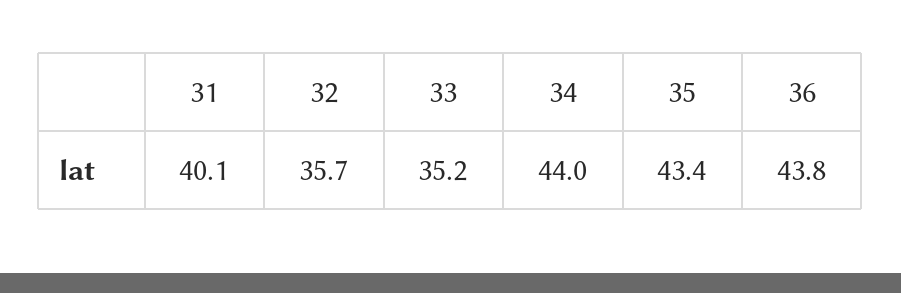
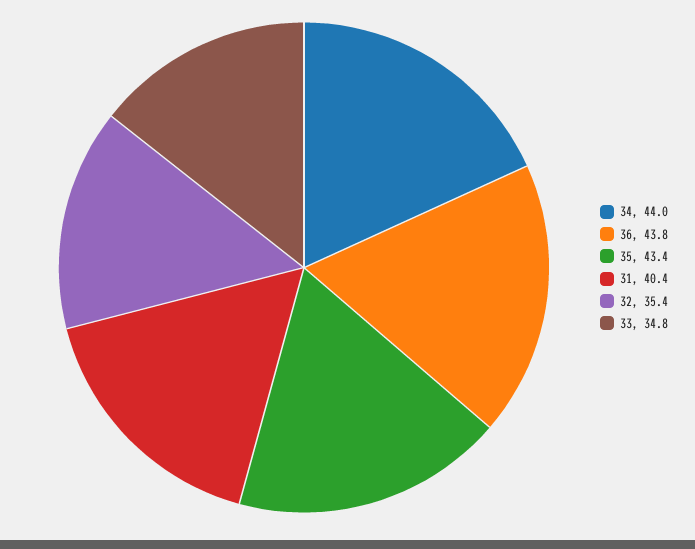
31: 40.1 -> 40.4
32: 35.7 -> 35.4
33: 35.2 -> 34.8

